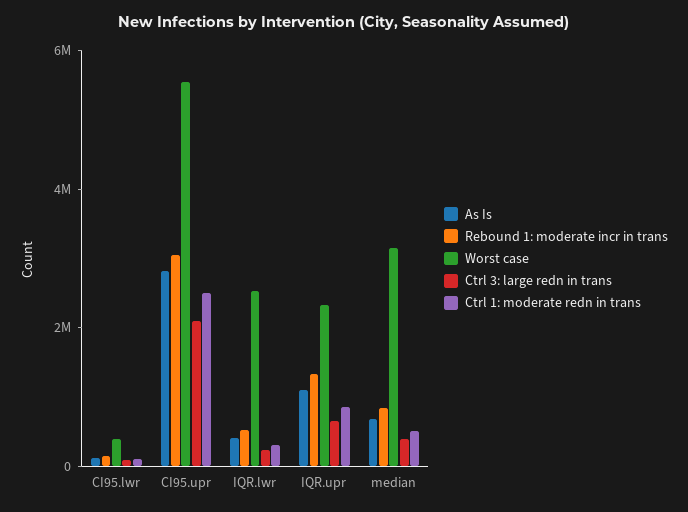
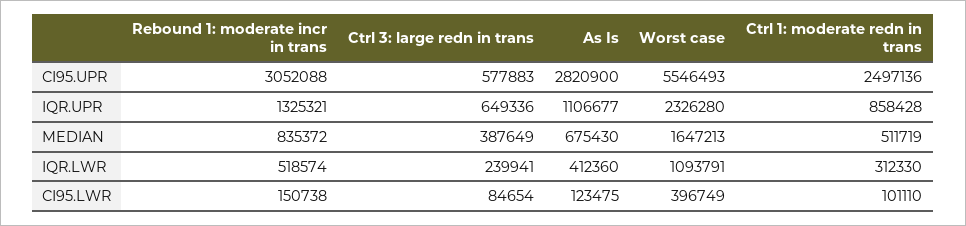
Ctrl 3: large redn in trans, CI95.upr: 2000000 -> 577883
Worst case, IQR.lwr: 2500000 -> 1093791
Worst case, median: 3000000 -> 1647213

